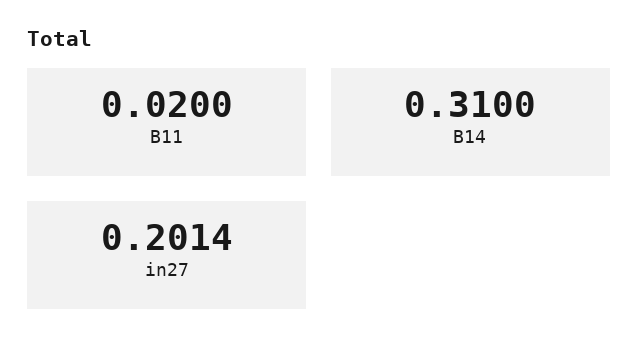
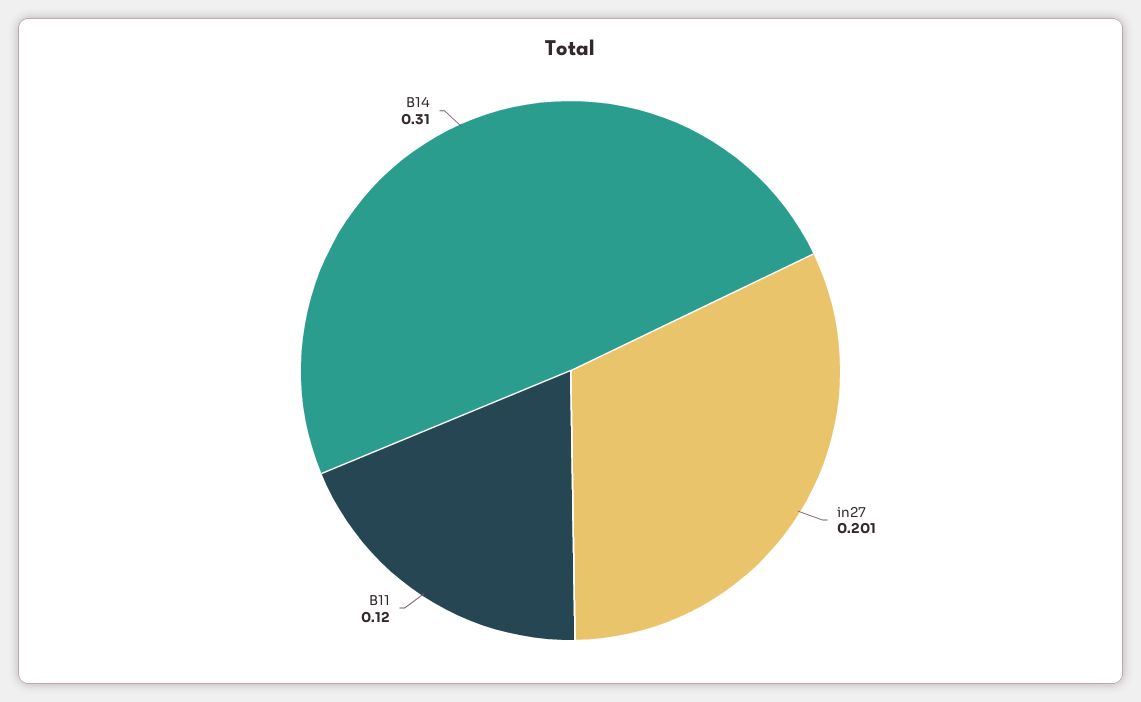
B11: 0.02 -> 0.12

